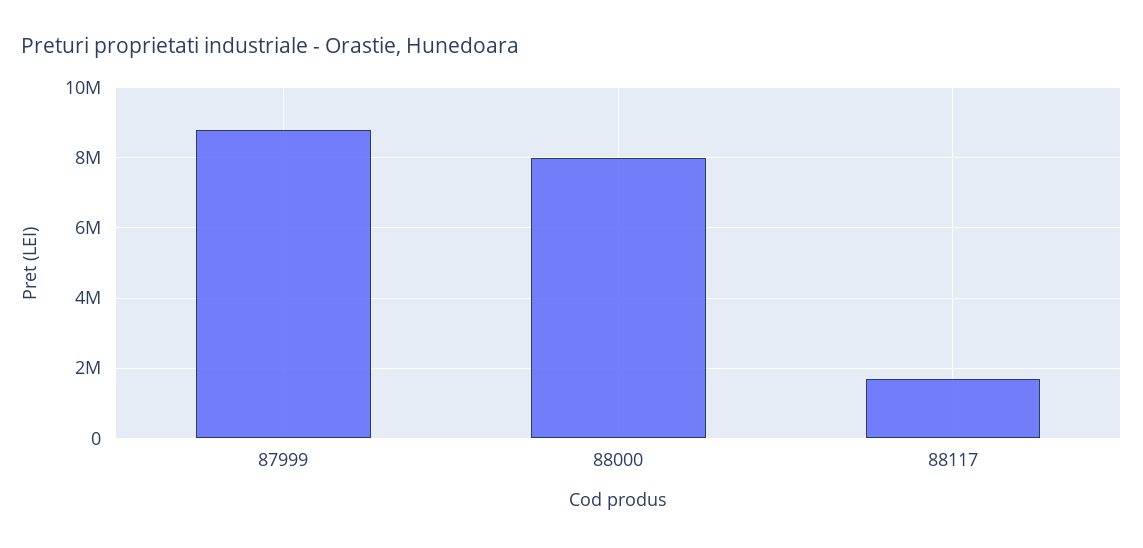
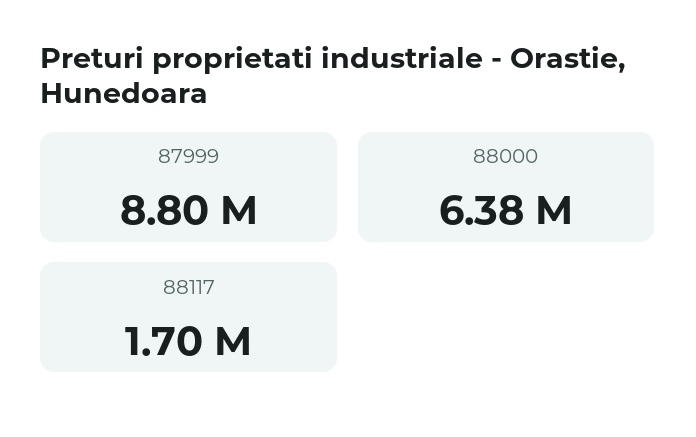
88000: 8000000 -> 6380000

